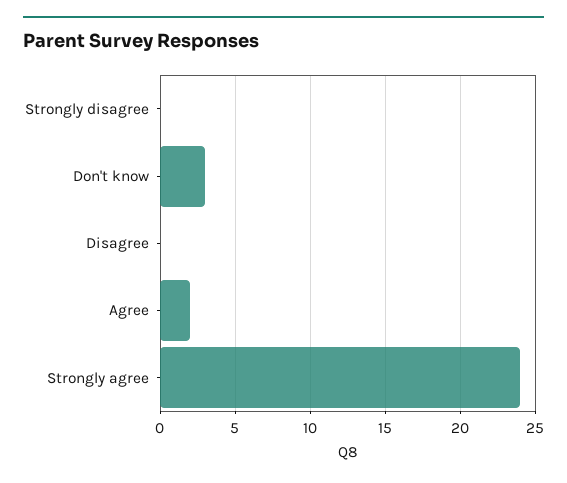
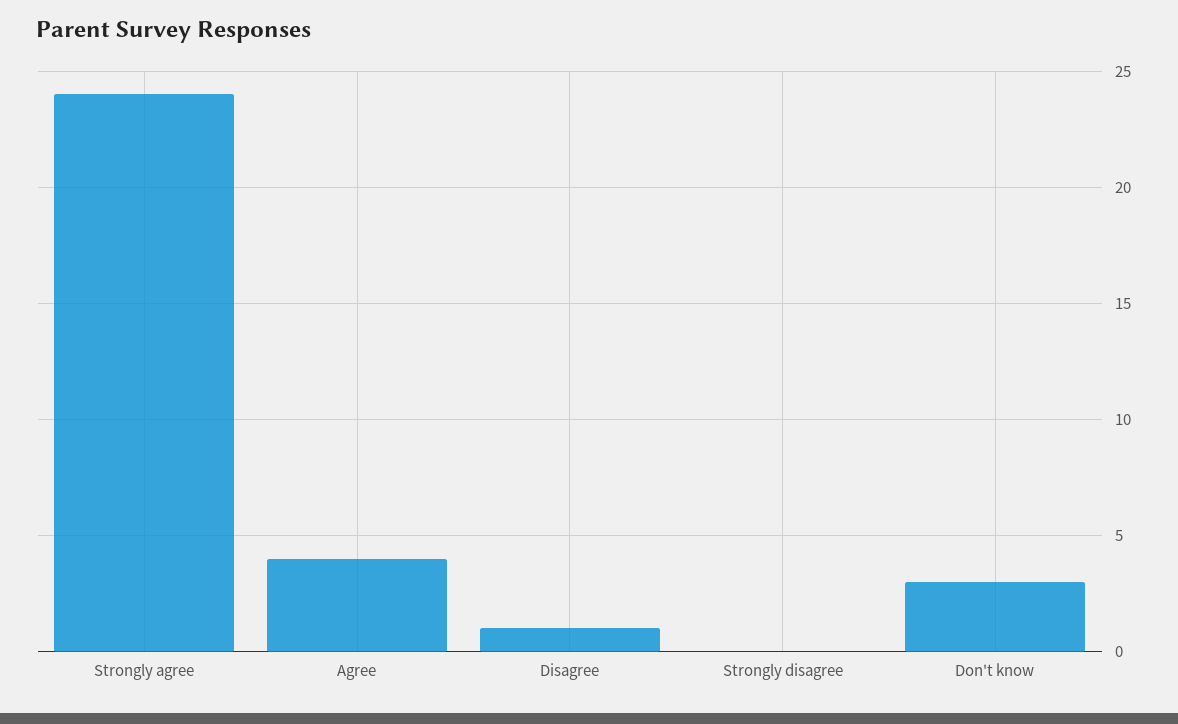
Disagree: 0 -> 1
Agree: 2 -> 4

